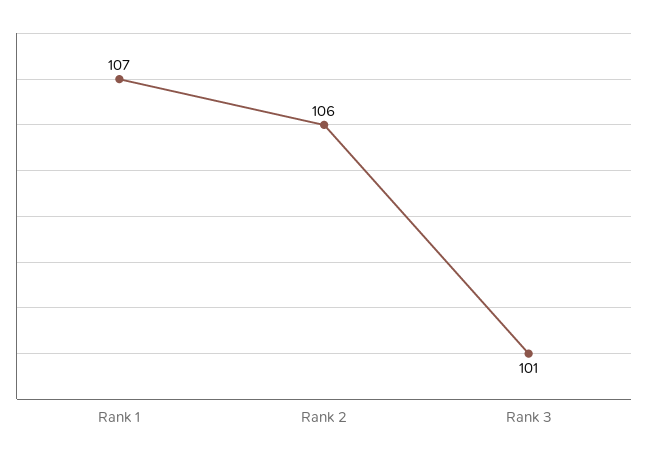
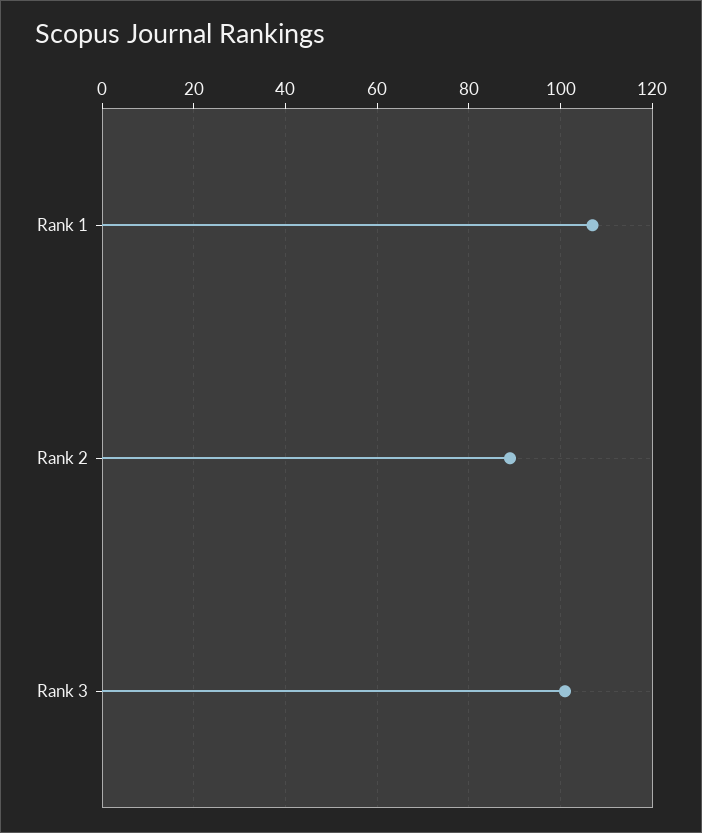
Rank 2: 106 -> 90

